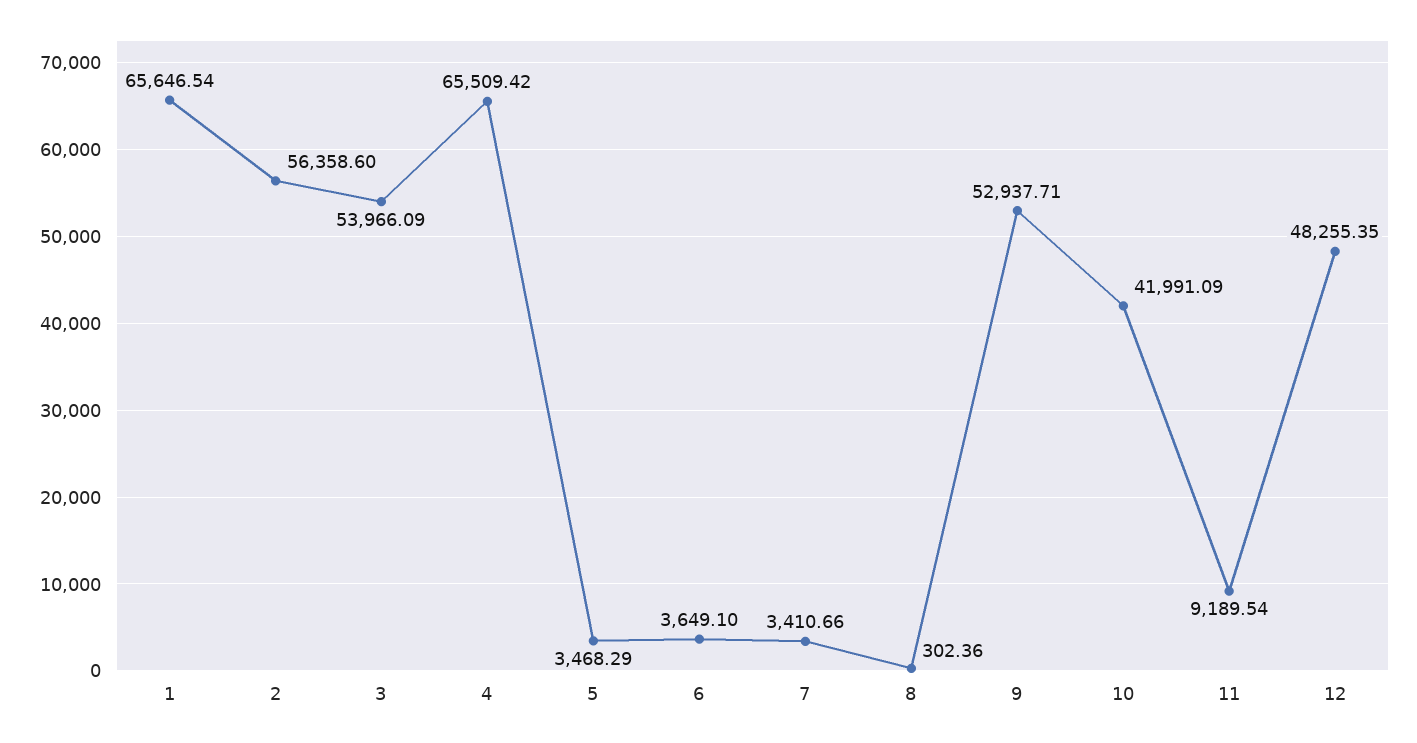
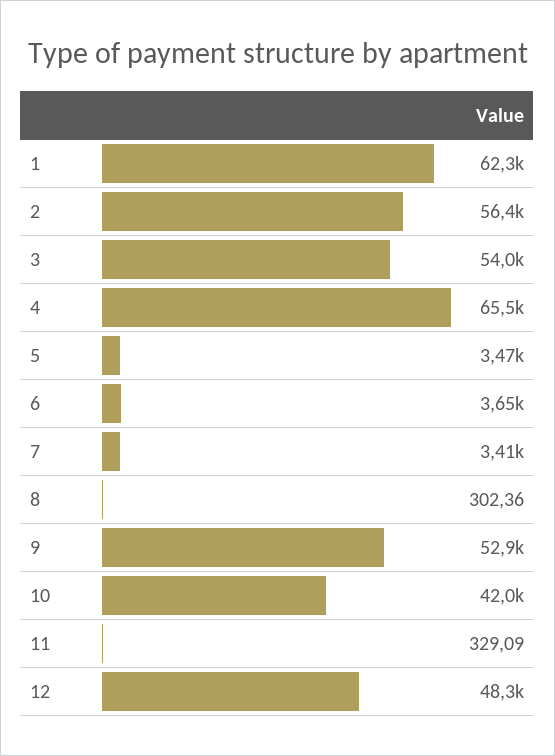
1: 65646.54 -> 62300
11: 9189.54 -> 329.09

